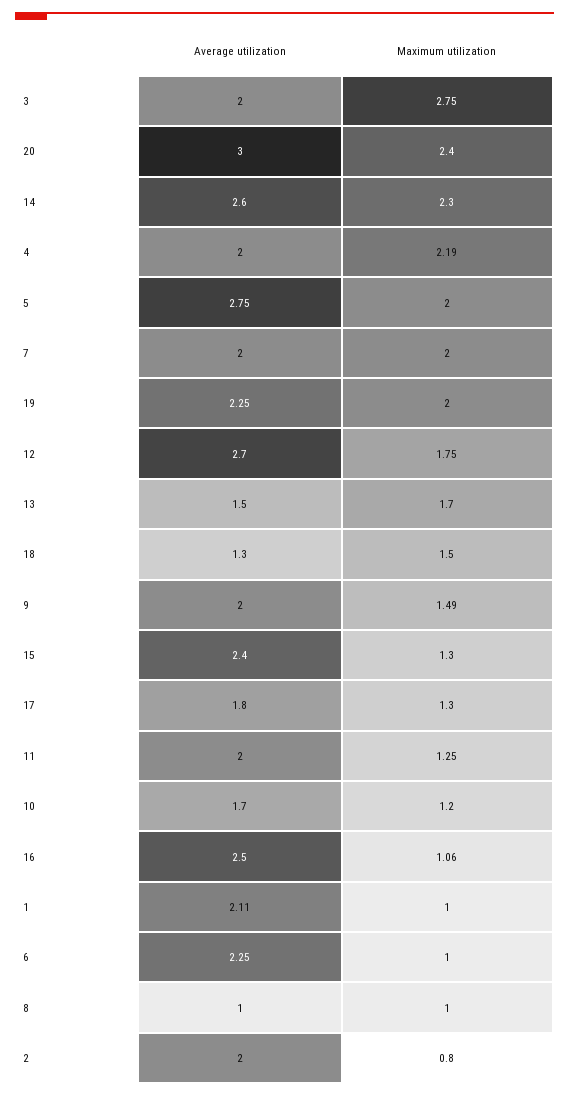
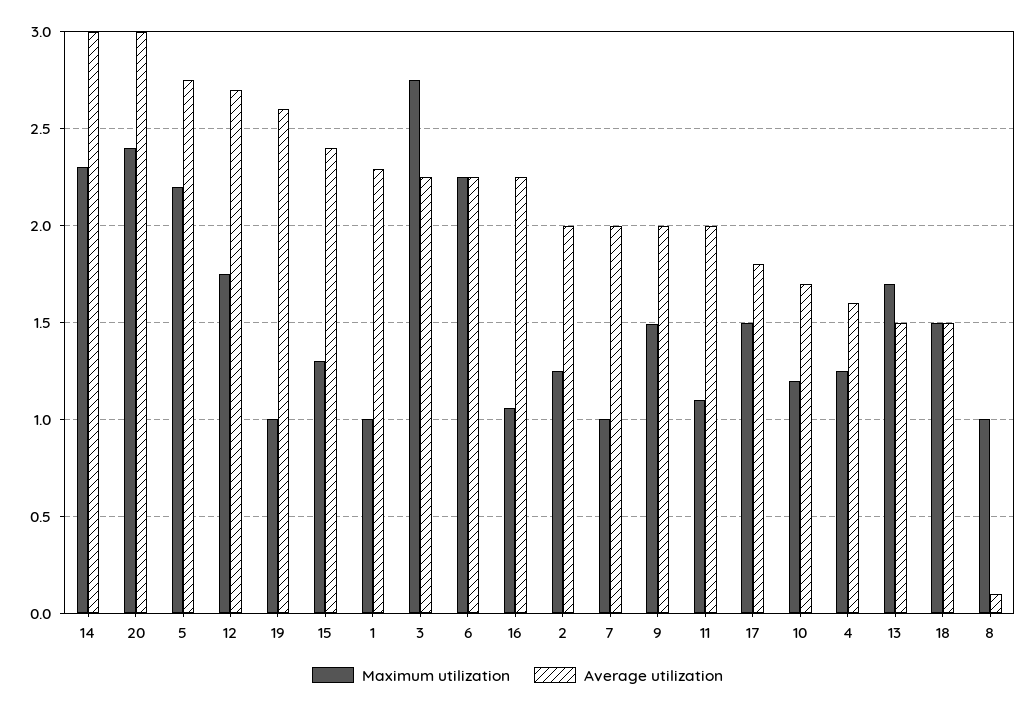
Average utilization, 3: 2 -> 2.25
Average utilization, 14: 2.6 -> 3
Average utilization, 4: 2 -> 1.6
Maximum utilization, 4: 2.19 -> 1.25
Maximum utilization, 5: 2 -> 2.2
Maximum utilization, 7: 2 -> 1
Average utilization, 19: 2.25 -> 2.6
Maximum utilization, 19: 2 -> 1
Average utilization, 18: 1.3 -> 1.5
Maximum utilization, 17: 1.3 -> 1.5
Maximum utilization, 11: 1.25 -> 1.1
Average utilization, 16: 2.5 -> 2.25
Average utilization, 1: 2.11 -> 2.3
Maximum utilization, 6: 1 -> 2.25
Average utilization, 8: 1 -> 0.1
Maximum utilization, 2: 0.8 -> 1.25

